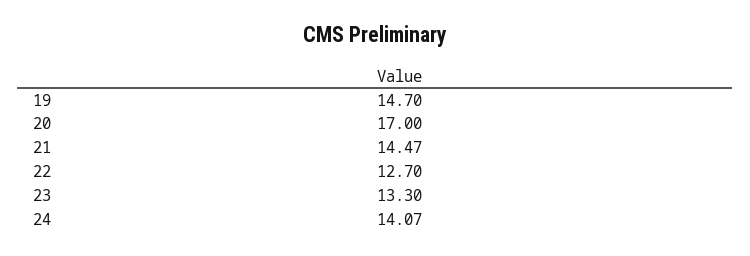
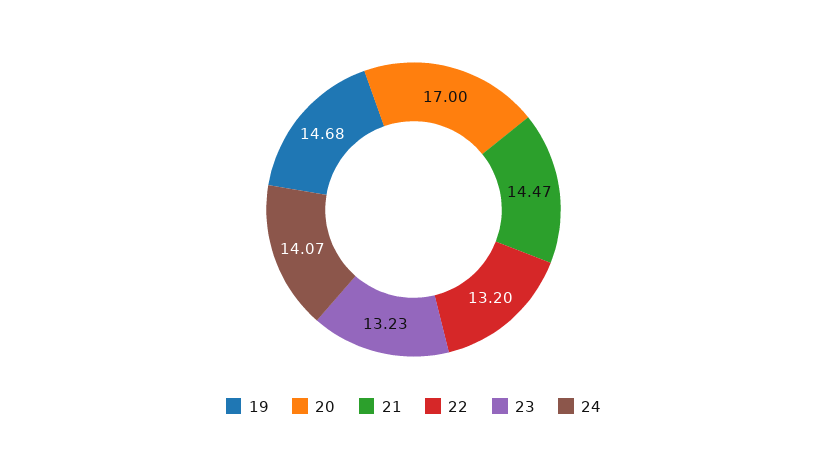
19: 14.7 -> 14.68
22: 12.7 -> 13.2
23: 13.3 -> 13.23

